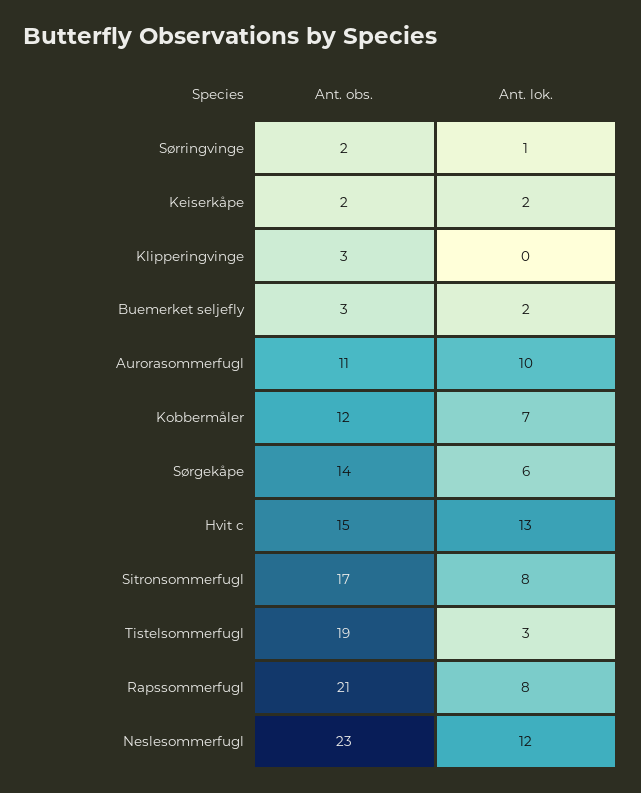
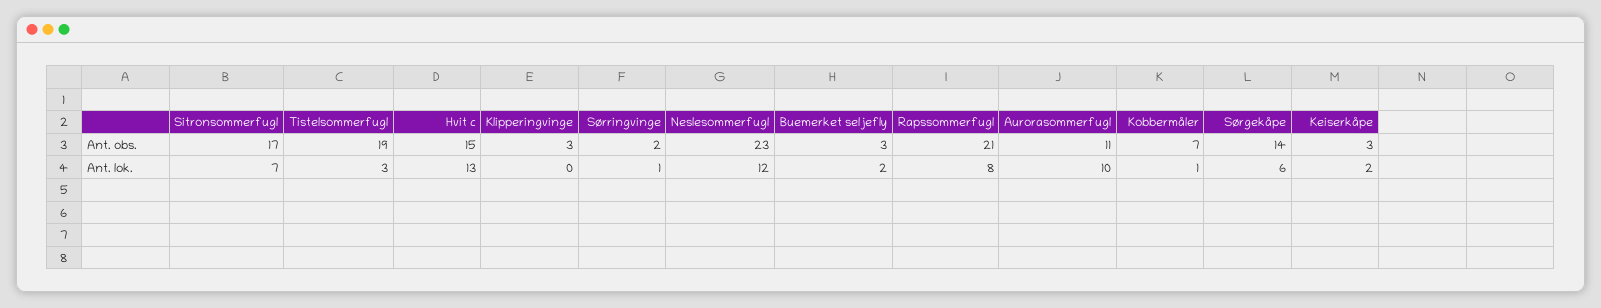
Ant. obs., Keiserkåpe: 2 -> 3
Ant. obs., Kobbermåler: 12 -> 7
Ant. lok., Kobbermåler: 7 -> 1
Ant. lok., Sitronsommerfugl: 8 -> 7

